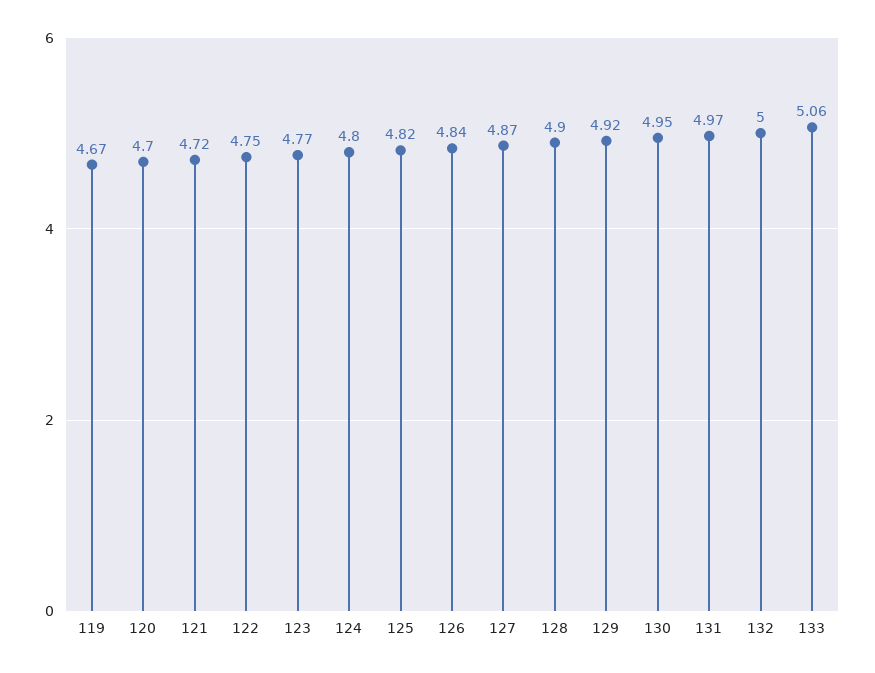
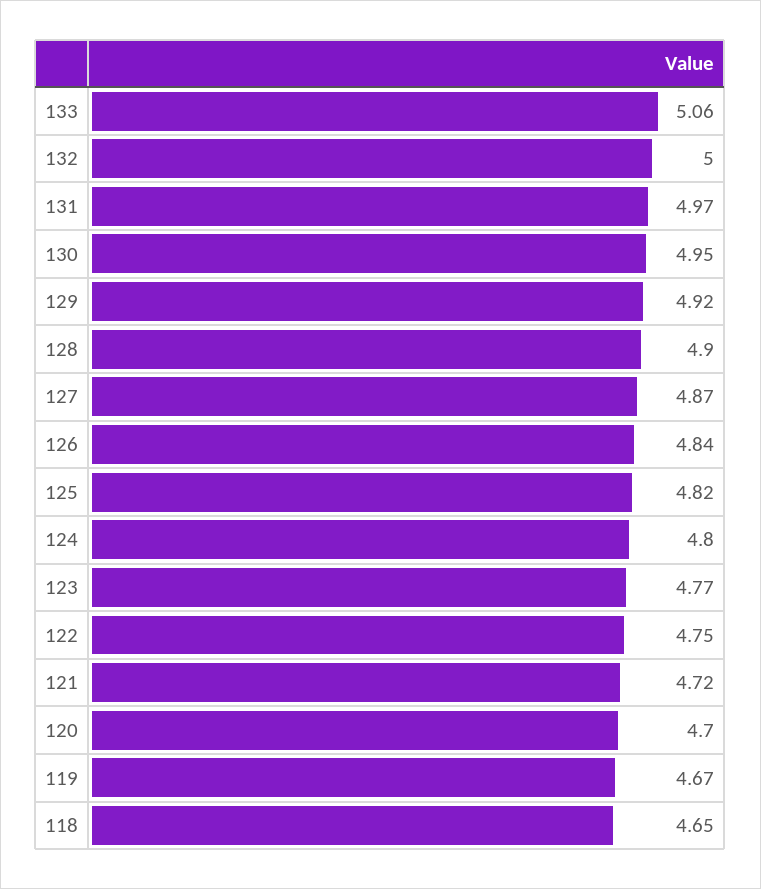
118: none -> 4.65

